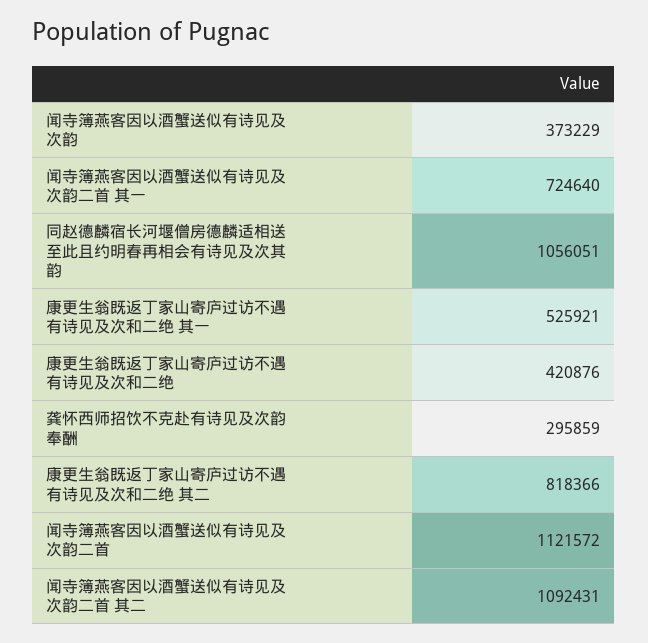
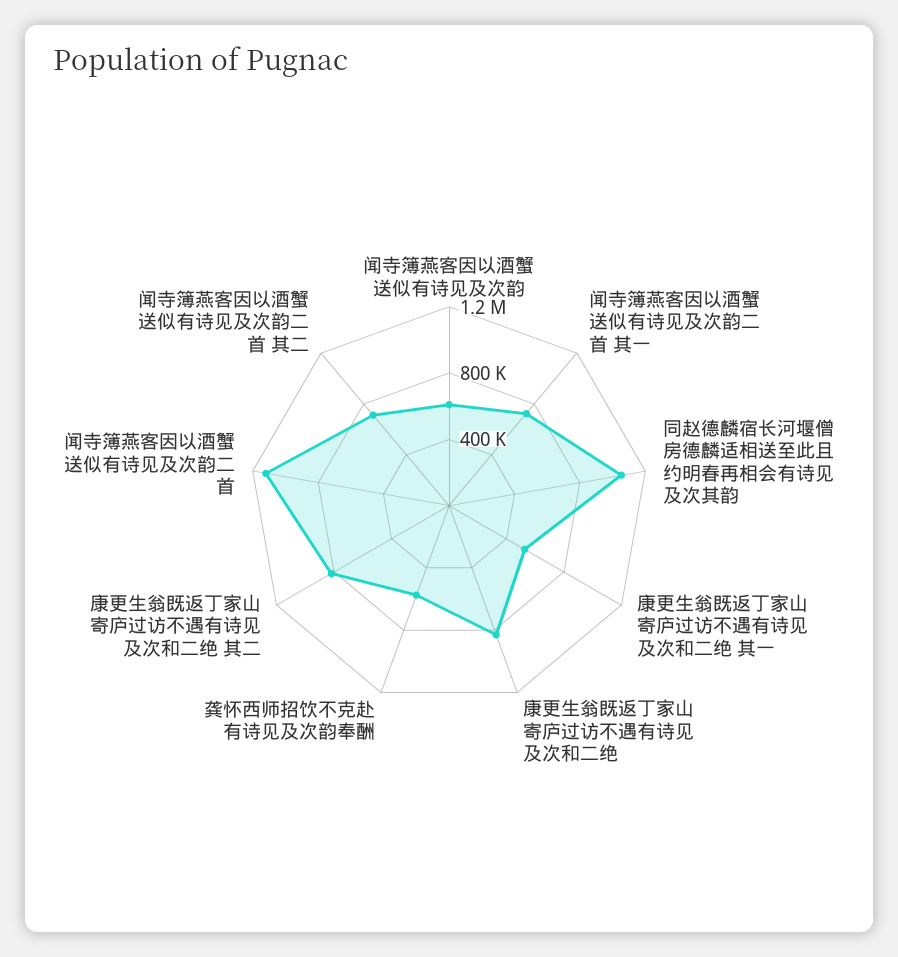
闻寺簿燕客因以酒蟹送似有诗见及次韵: 373229 -> 600000
康更生翁既返丁家山寄庐过访不遇有诗见及次和二绝: 420876 -> 800000
龚怀西师招饮不克赴有诗见及次韵奉酬: 295859 -> 600000
闻寺簿燕客因以酒蟹送似有诗见及次韵二首 其二: 1092431 -> 700000

